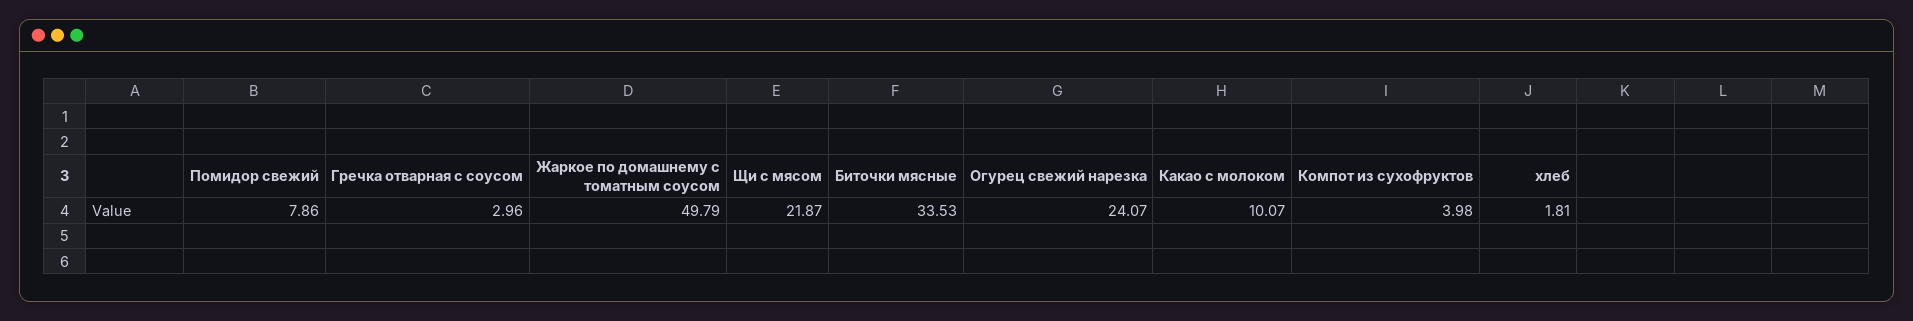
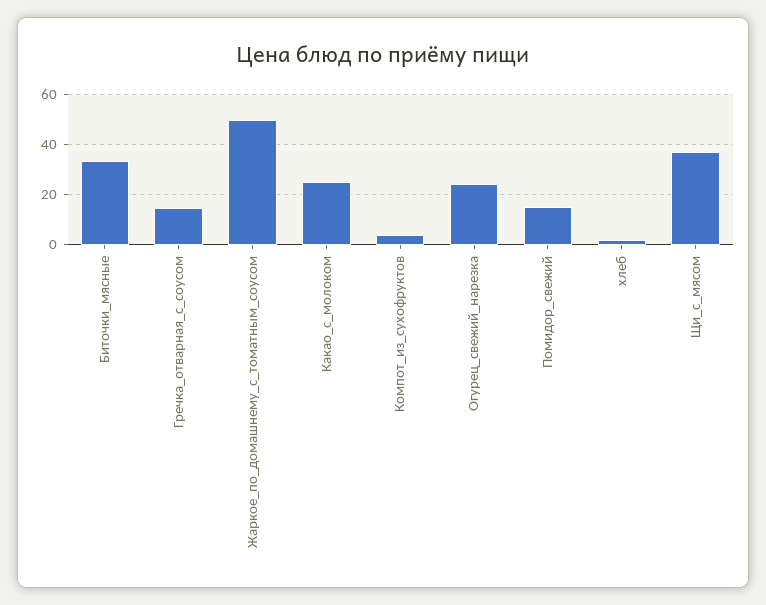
Помидор свежий: 7.86 -> 15
Гречка отварная с соусом: 2.96 -> 15
Щи с мясом: 21.87 -> 37.5
Какао с молоком: 10.07 -> 25

